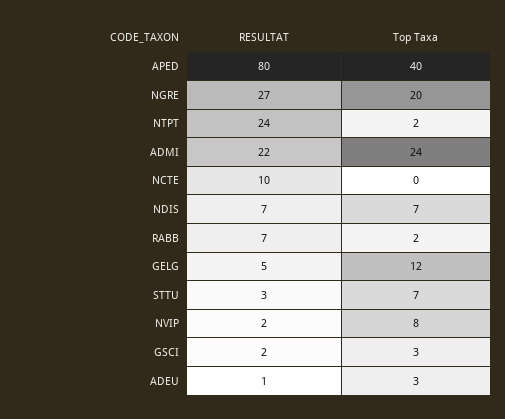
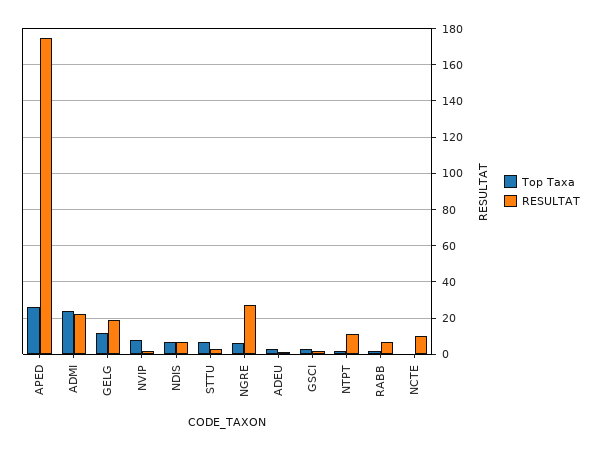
RESULTAT, APED: 80 -> 175
Top Taxa, APED: 40 -> 25
Top Taxa, NGRE: 20 -> 5
RESULTAT, NTPT: 24 -> 10
RESULTAT, GELG: 5 -> 20

